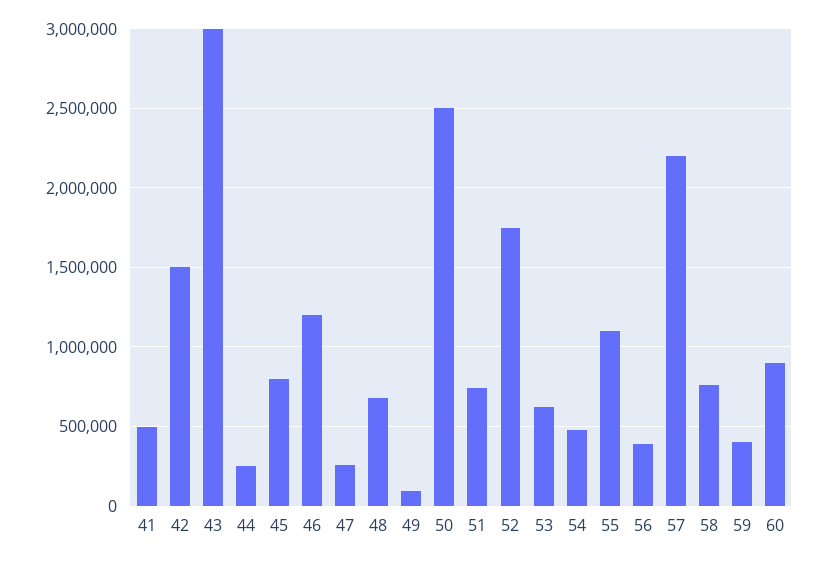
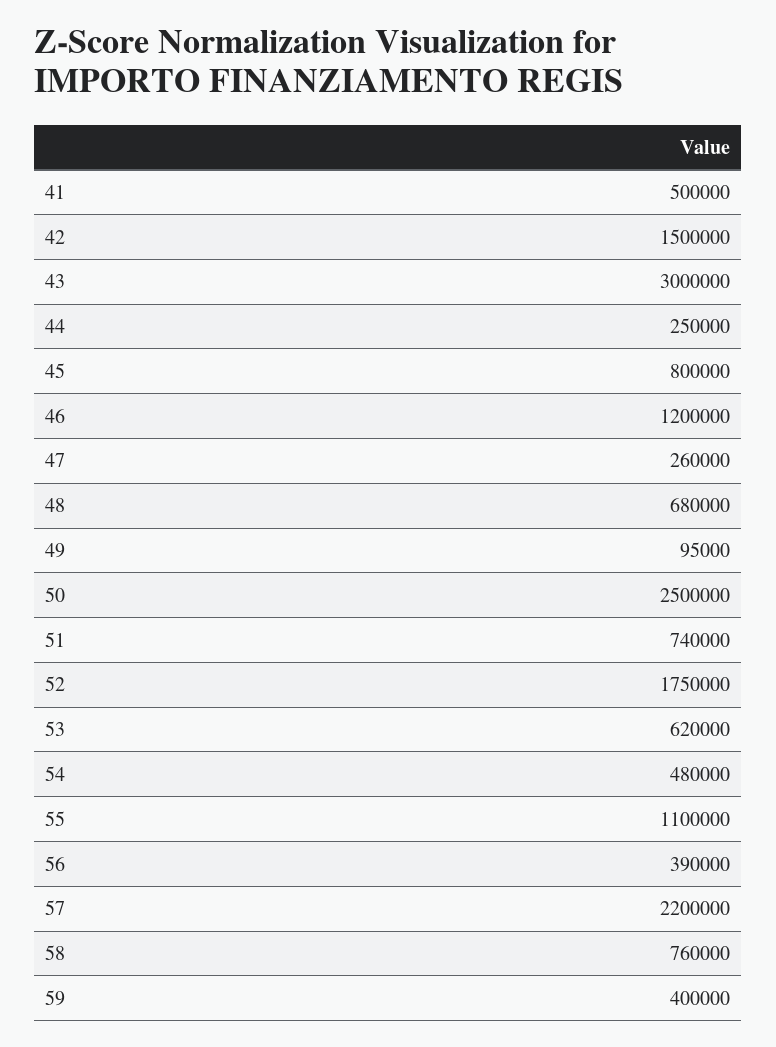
60: 900000 -> none

